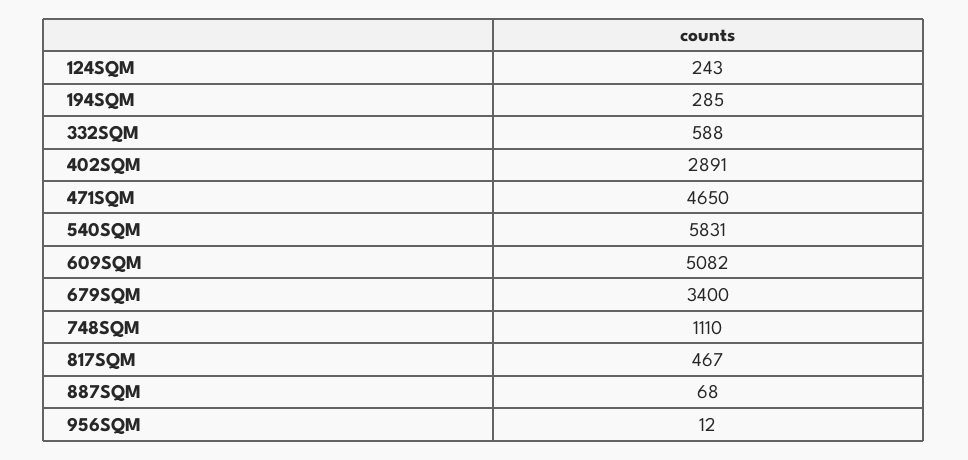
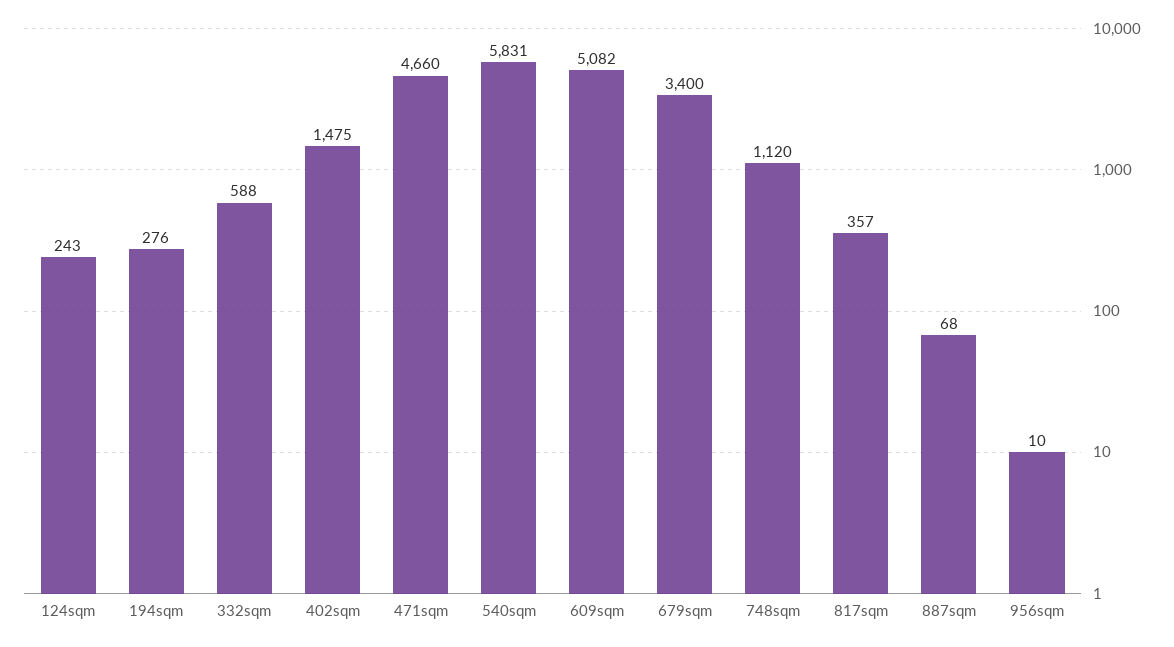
194SQM: 285 -> 276
402SQM: 2891 -> 1475
471SQM: 4650 -> 4660
748SQM: 1110 -> 1120
817SQM: 467 -> 357
956SQM: 12 -> 10

